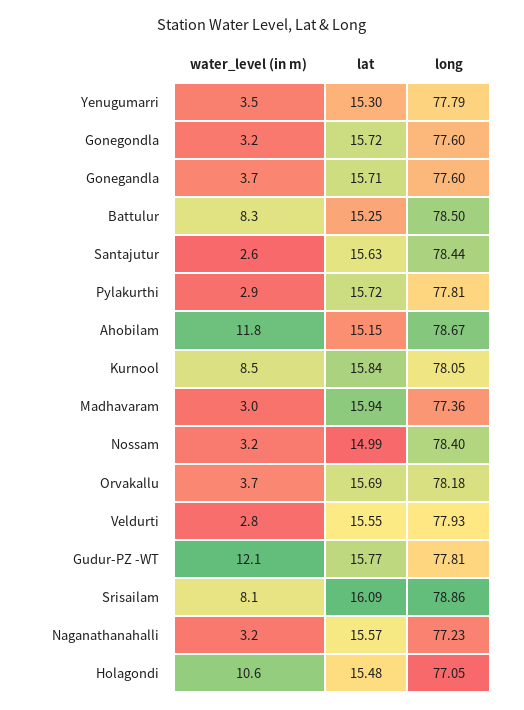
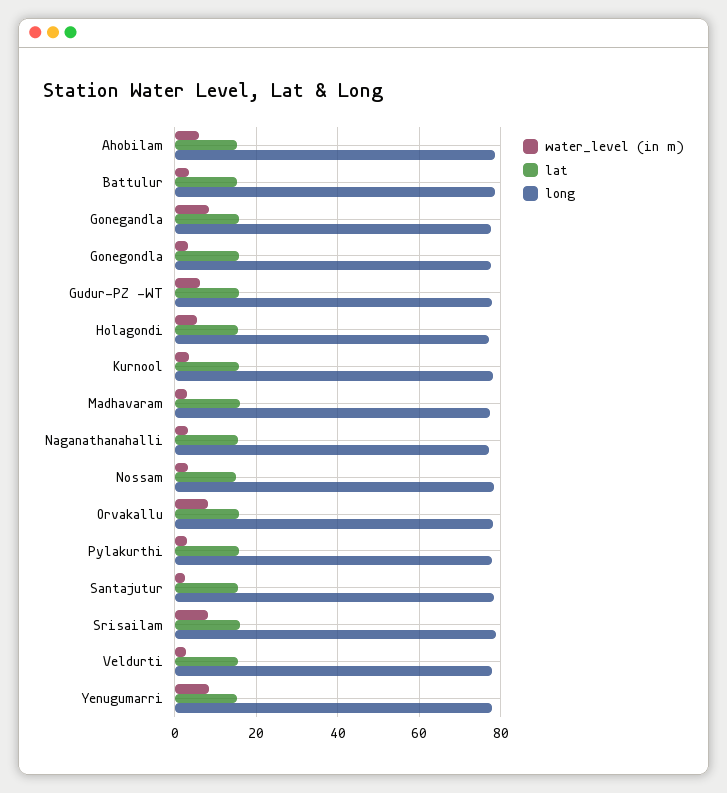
water_level (in m), Yenugumarri: 3.5 -> 8
water_level (in m), Gonegandla: 3.7 -> 8
water_level (in m), Battulur: 8.3 -> 4
water_level (in m), Ahobilam: 11.8 -> 6
water_level (in m), Kurnool: 8.5 -> 4
water_level (in m), Orvakallu: 3.7 -> 8
water_level (in m), Gudur-PZ -WT: 12.1 -> 6
water_level (in m), Holagondi: 10.6 -> 6

